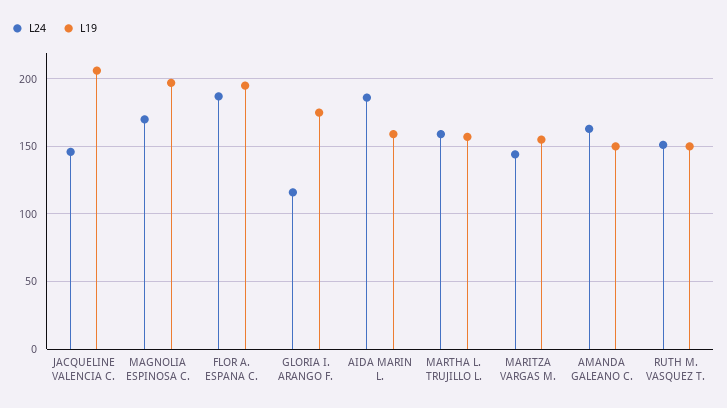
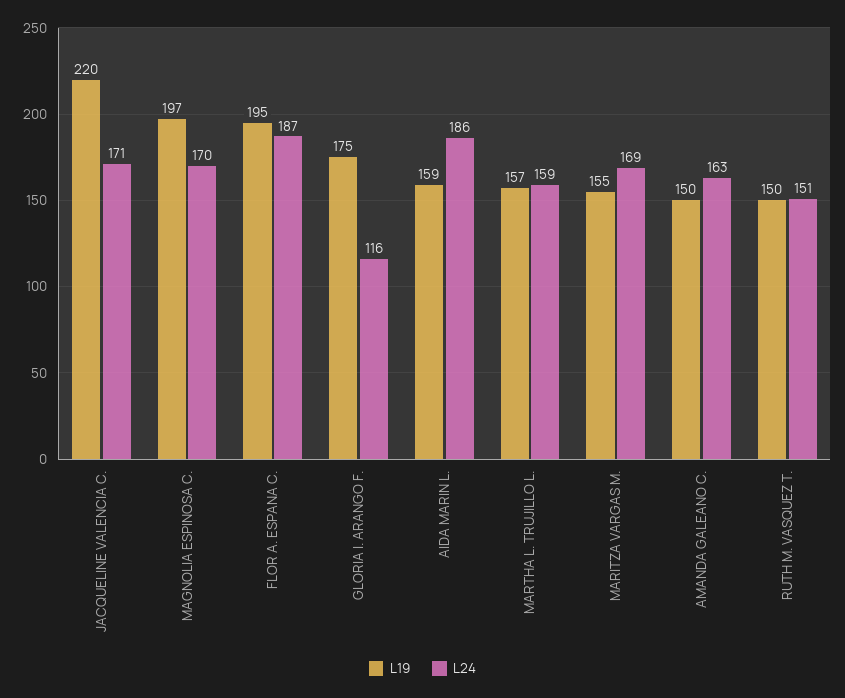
L24, JACQUELINE VALENCIA C.: 145 -> 171
L19, JACQUELINE VALENCIA C.: 205 -> 220
L24, MARITZA VARGAS M.: 145 -> 169

